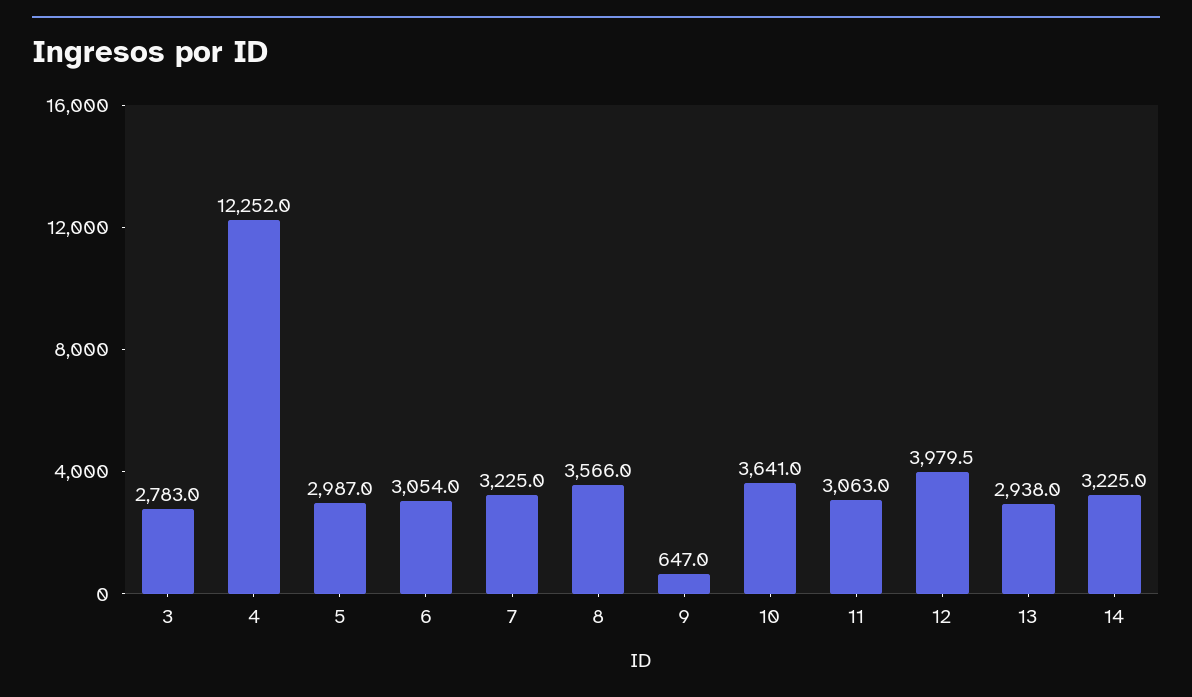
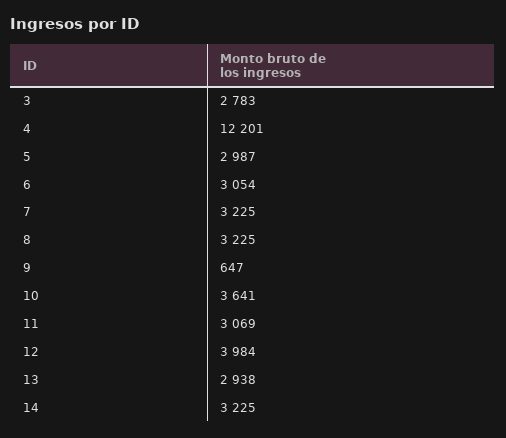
4: 12252 -> 12201
8: 3566 -> 3225
11: 3063 -> 3069
12: 3979.5 -> 3984

